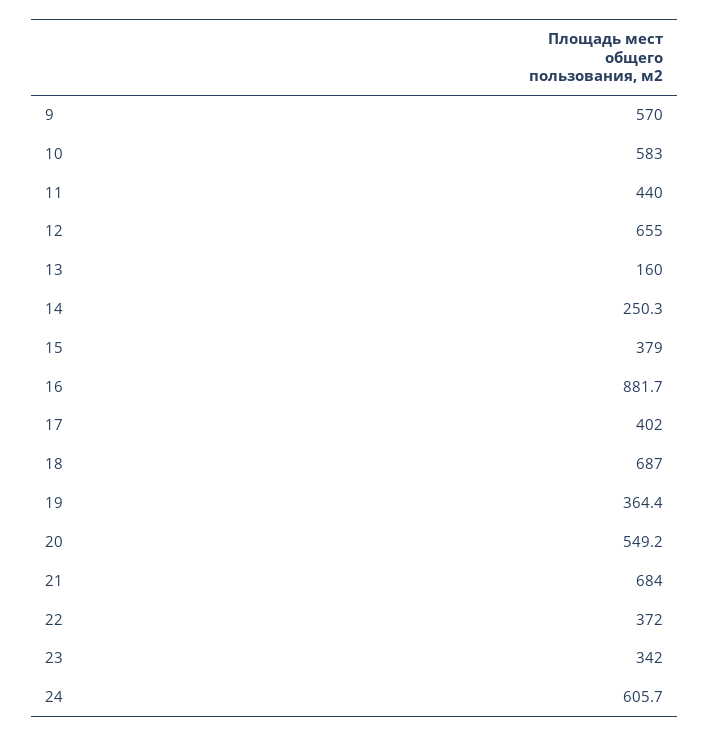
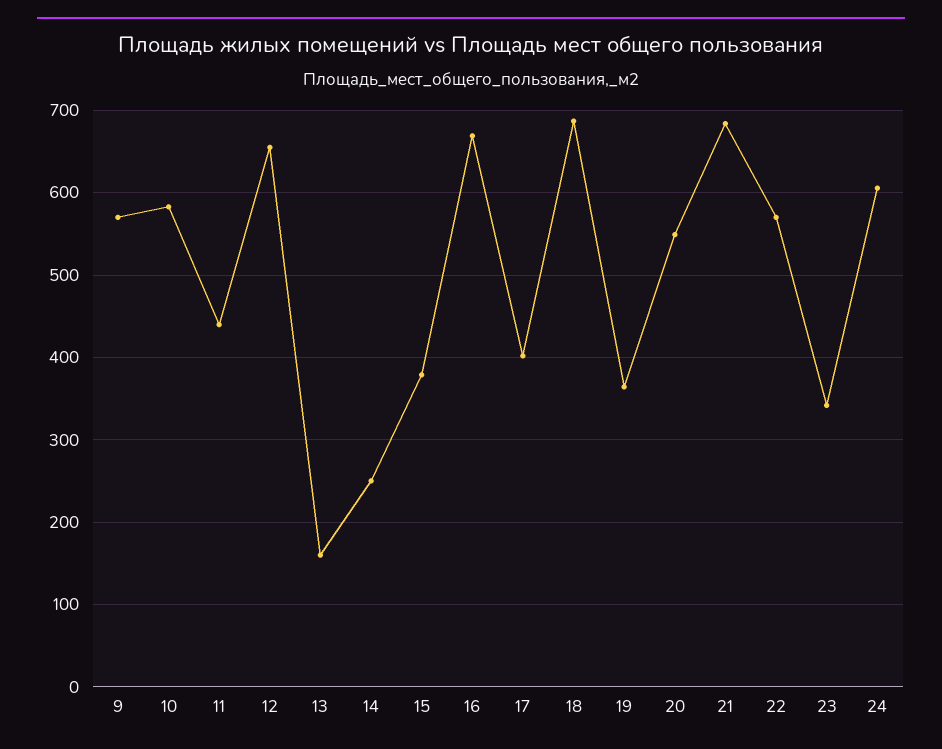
16: 881.7 -> 670
22: 372 -> 570

